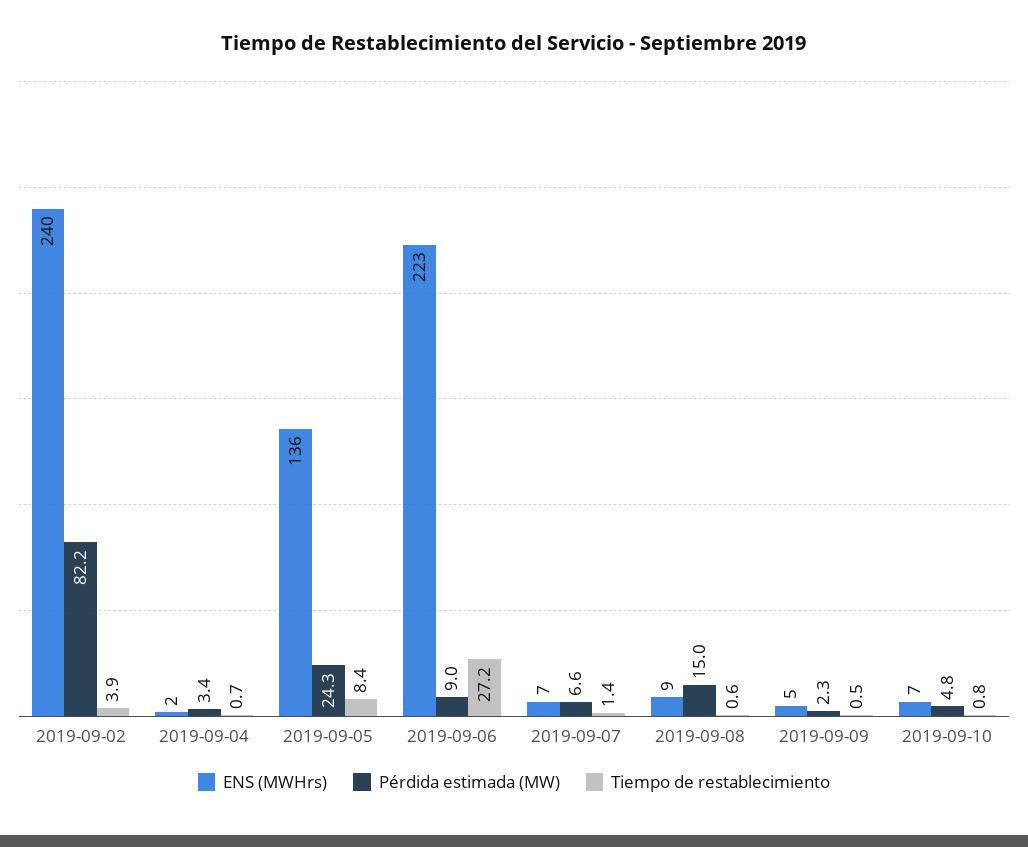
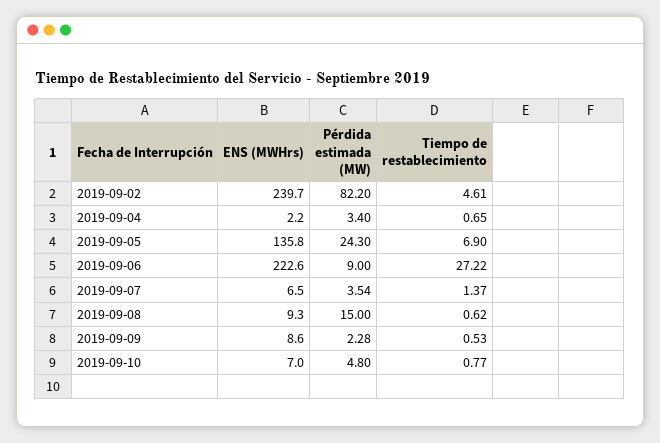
Tiempo de restablecimiento, 2019-09-02: 3.9 -> 4.61
Tiempo de restablecimiento, 2019-09-05: 8.4 -> 6.9
Pérdida estimada (MW), 2019-09-07: 6.6 -> 3.54
ENS (MWHrs), 2019-09-09: 5 -> 8.6

